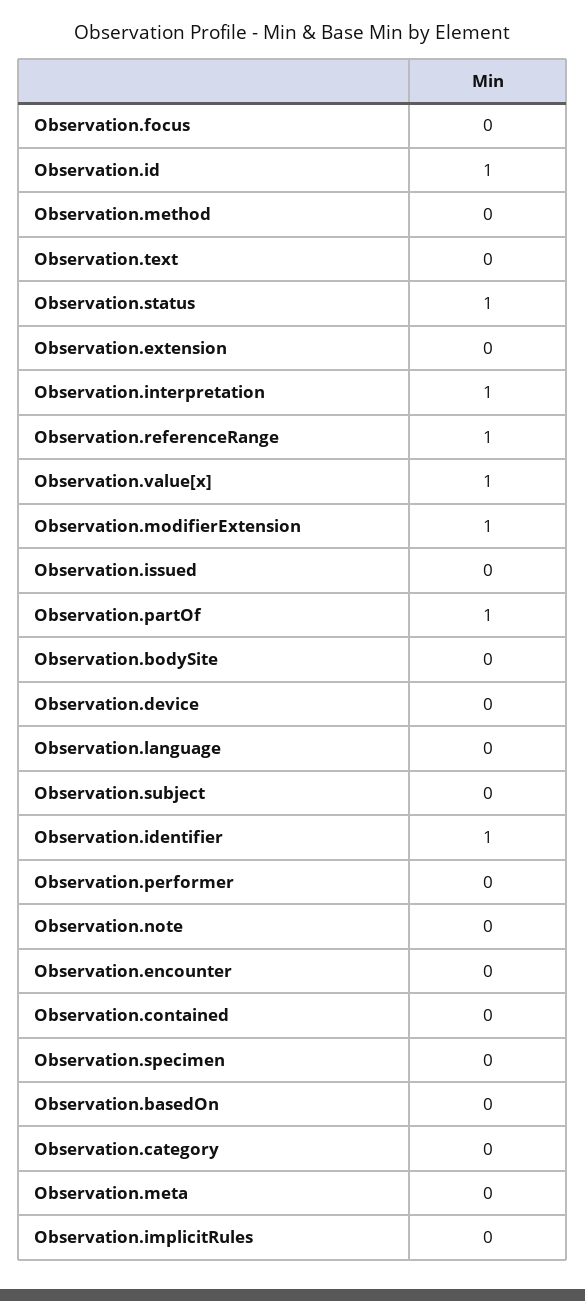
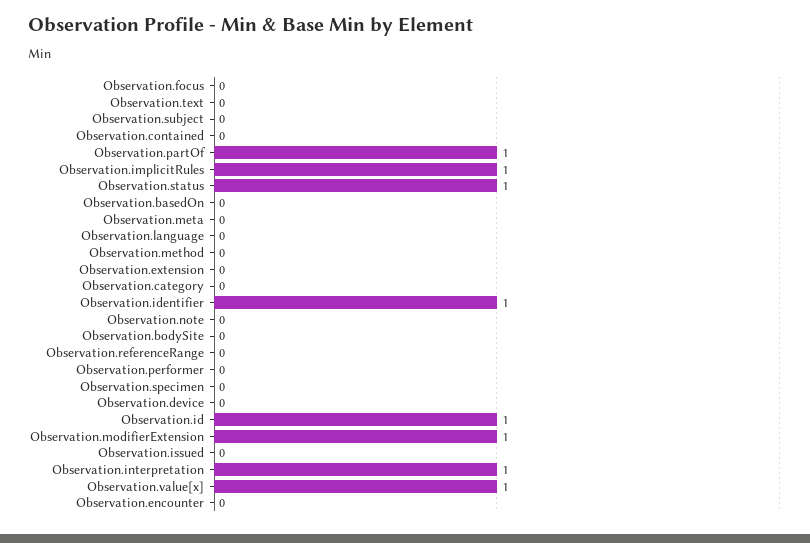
Observation.referenceRange: 1 -> 0
Observation.implicitRules: 0 -> 1

